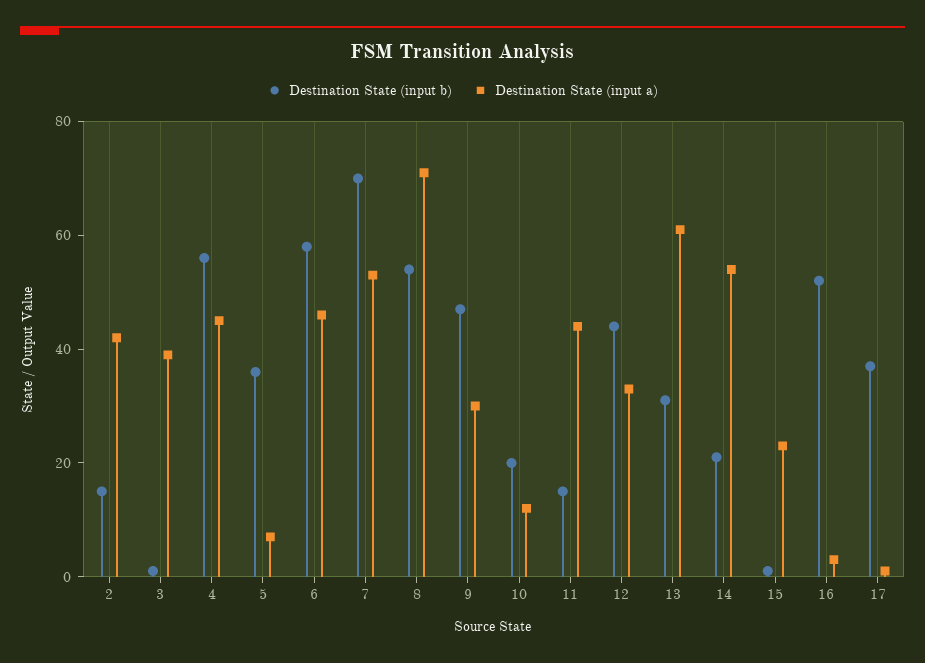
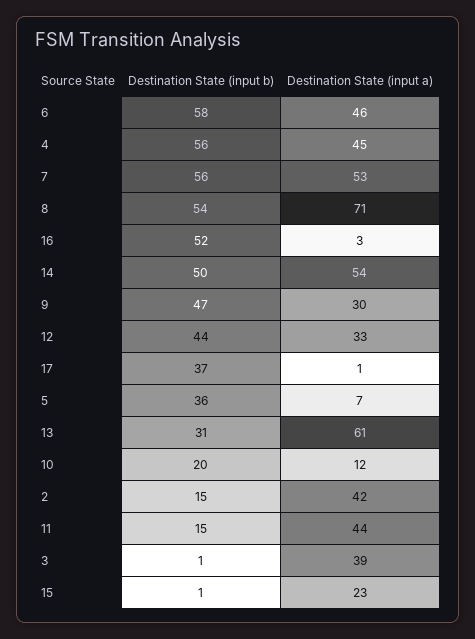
Destination State (input b), 7: 70 -> 56
Destination State (input b), 14: 20 -> 50

